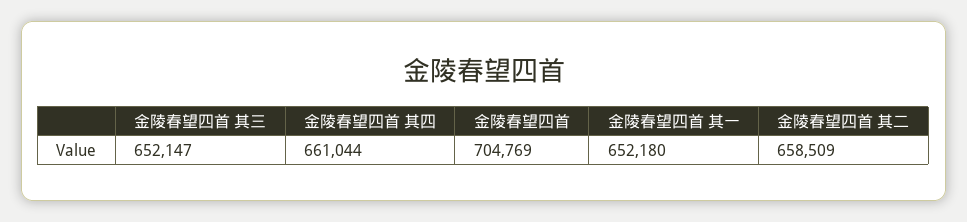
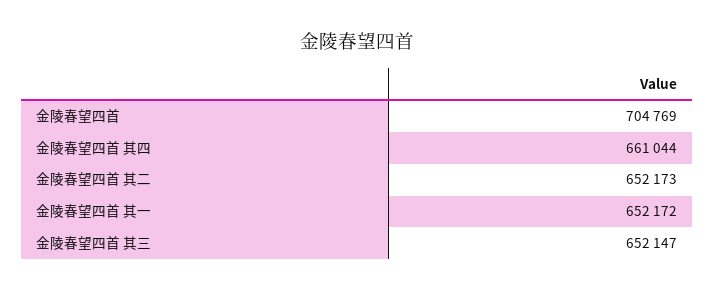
金陵春望四首 其一: 652180 -> 652172
金陵春望四首 其二: 658509 -> 652173

